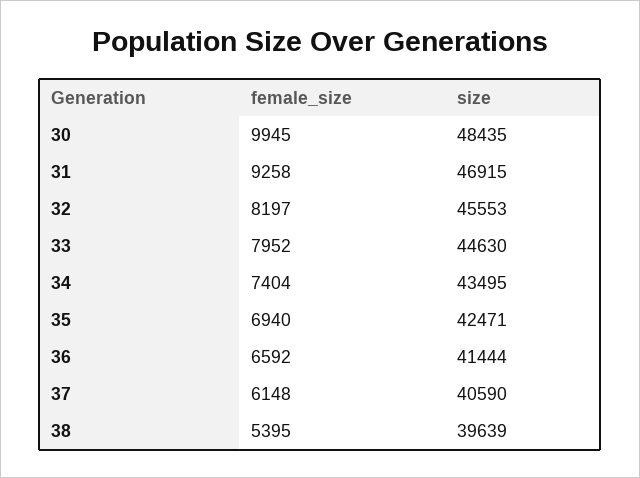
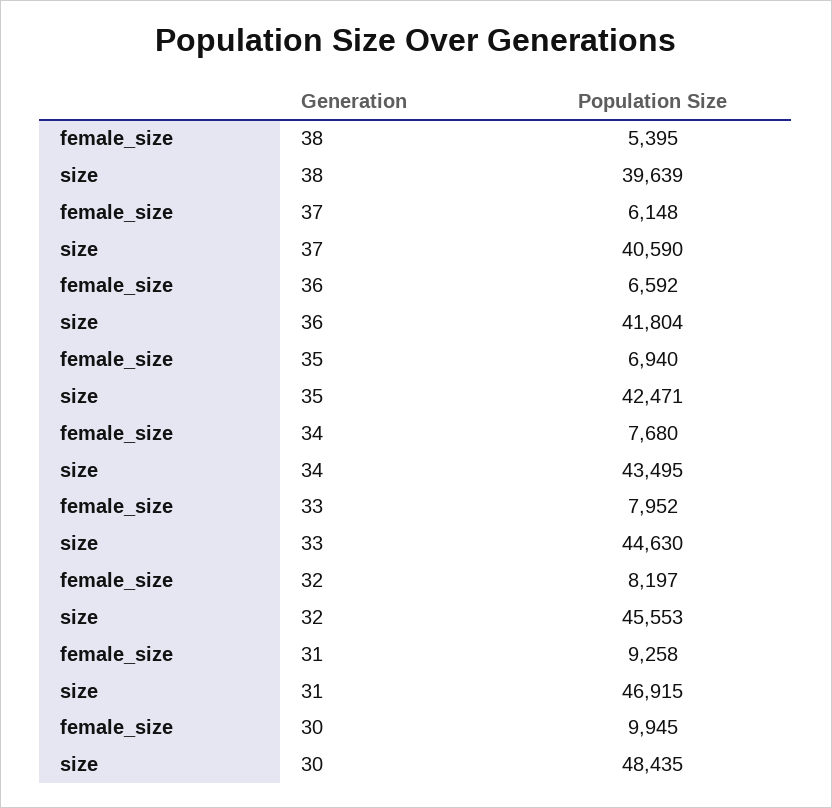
female_size, 34: 7404 -> 7680
size, 36: 41444 -> 41804

